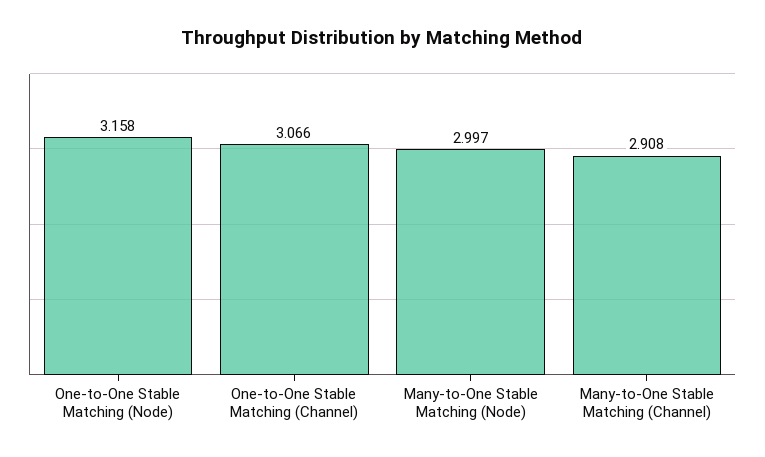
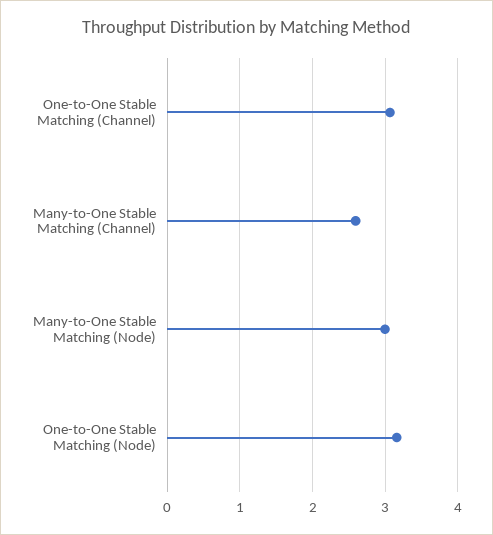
Many-to-One Stable Matching (Channel): 2.908 -> 2.6

